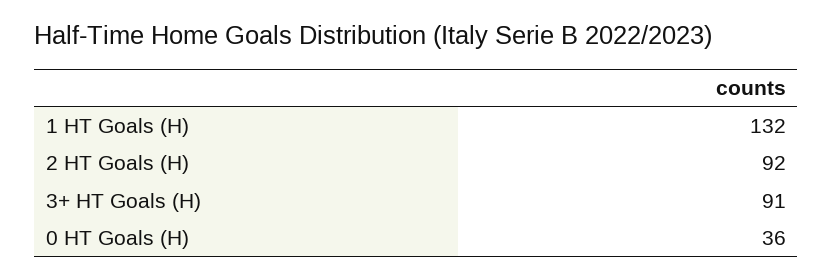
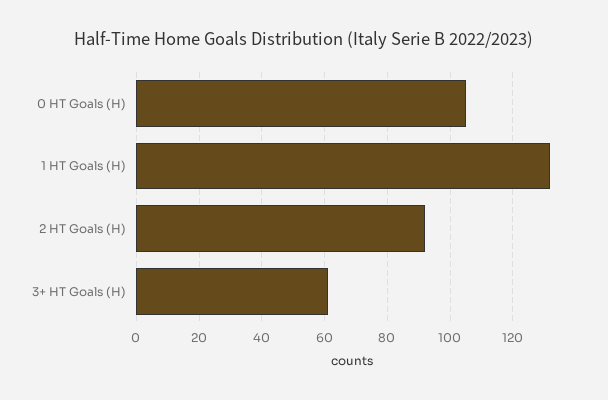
3+ HT Goals (H): 91 -> 60
0 HT Goals (H): 36 -> 105

